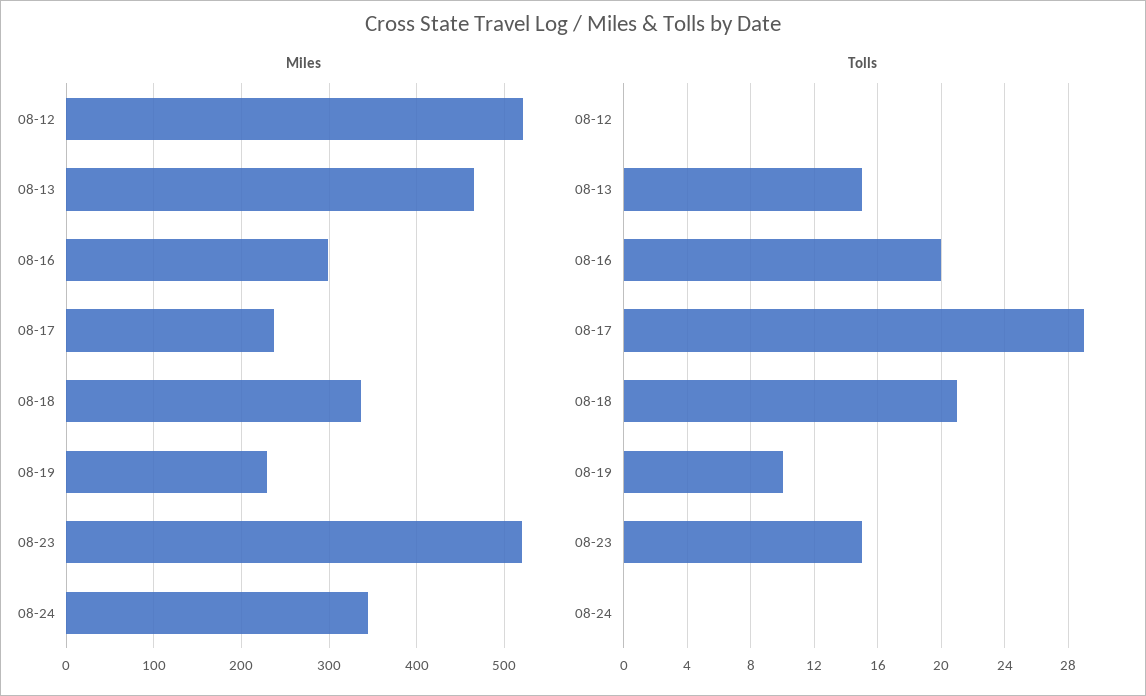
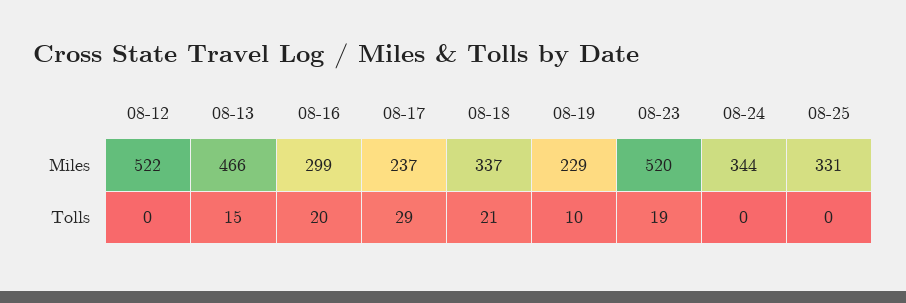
Tolls, 08-23: 15 -> 19
Miles, 08-25: none -> 331
Tolls, 08-25: none -> 0

